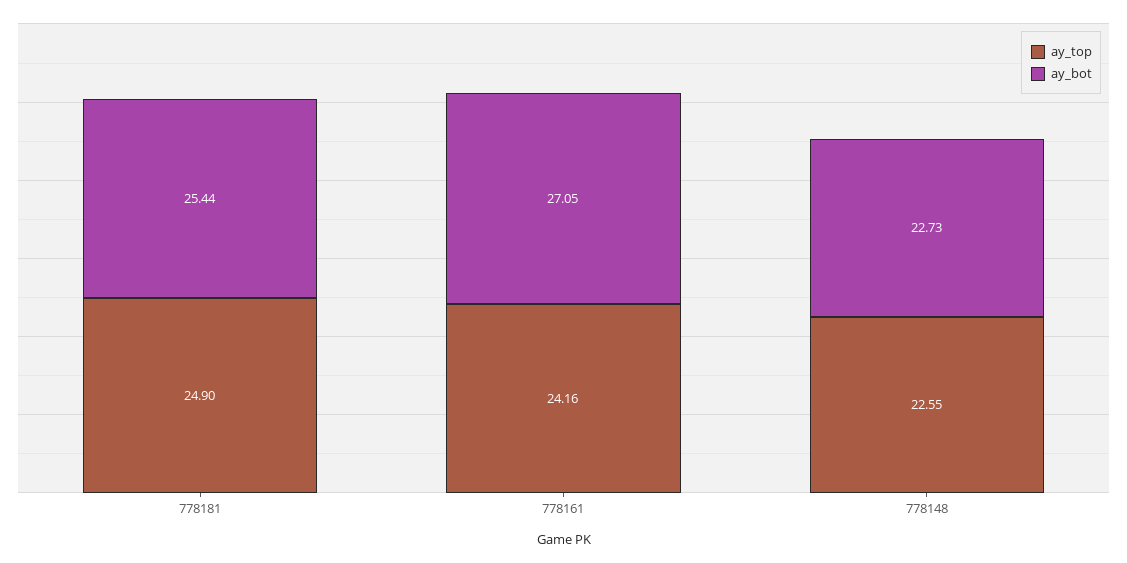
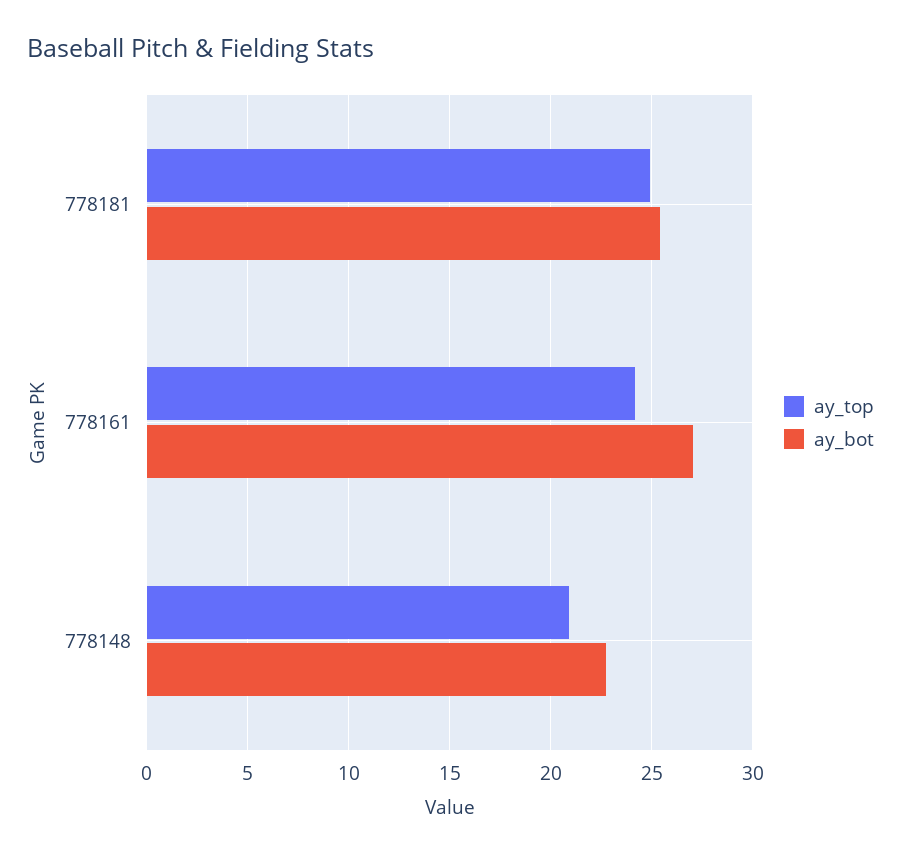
ay_top, 778148: 22.55 -> 21

